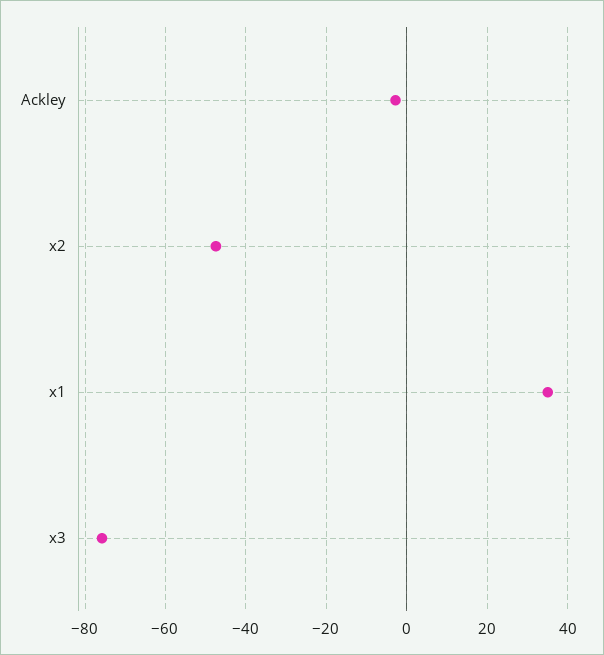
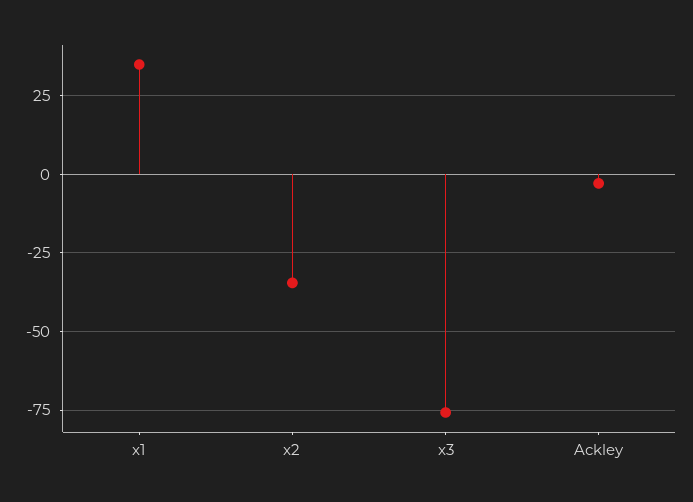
x2: -48 -> -35

